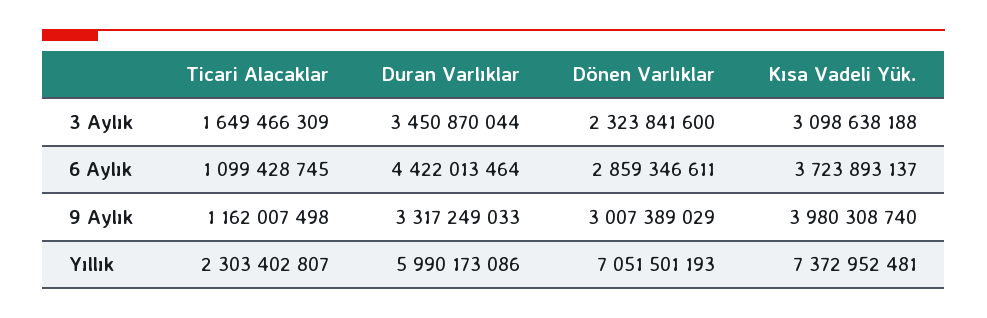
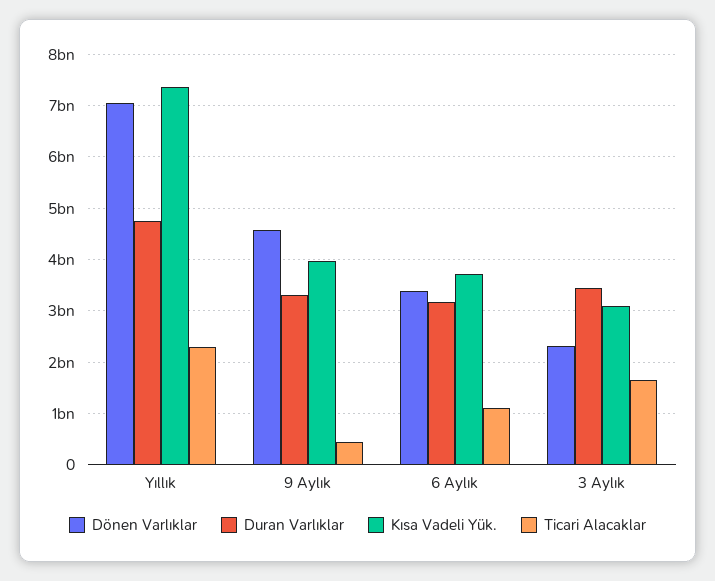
Duran Varlıklar, 6 Aylık: 4422013464 -> 3200000000
Dönen Varlıklar, 6 Aylık: 2859346611 -> 3400000000
Ticari Alacaklar, 9 Aylık: 1162007498 -> 400000000
Dönen Varlıklar, 9 Aylık: 3007389029 -> 4600000000
Duran Varlıklar, Yıllık: 5990173086 -> 4800000000

